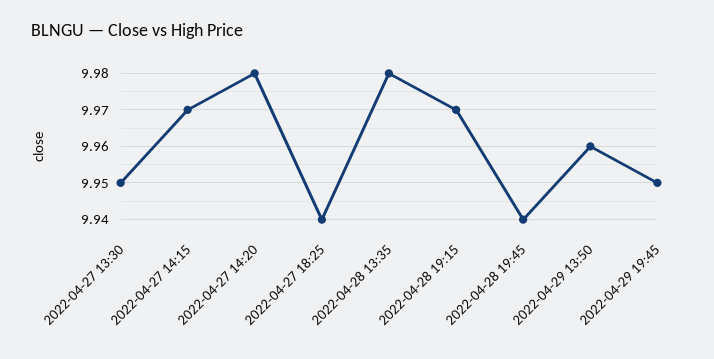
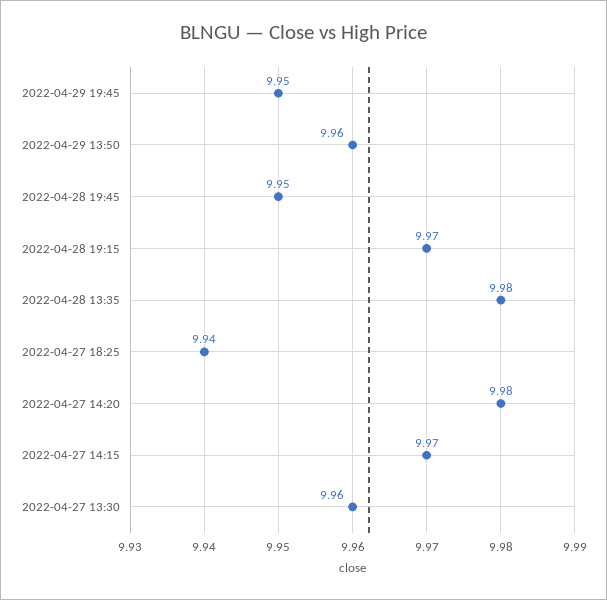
2022-04-27 13:30: 9.95 -> 9.96
2022-04-28 19:45: 9.94 -> 9.95

